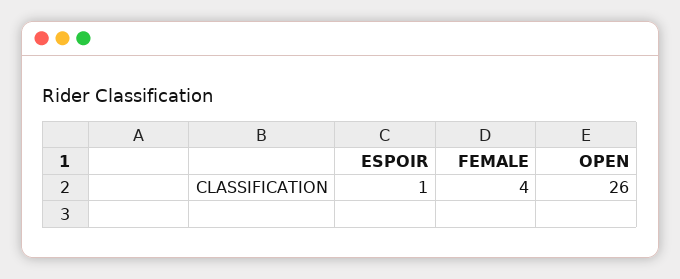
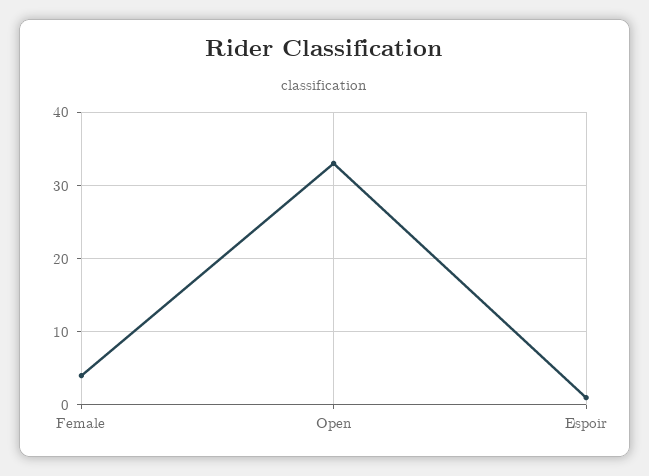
OPEN: 26 -> 33

